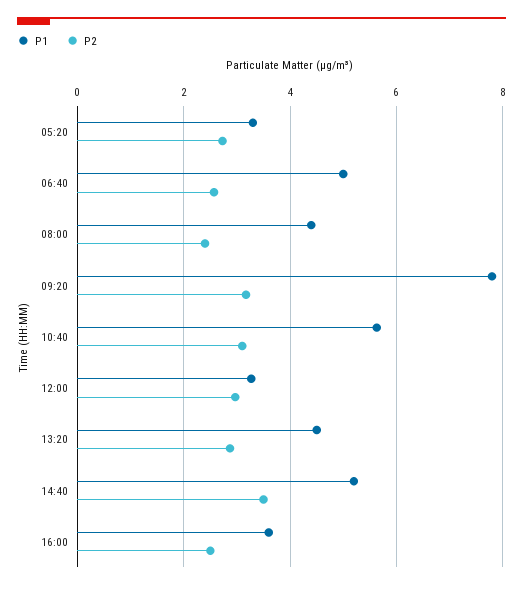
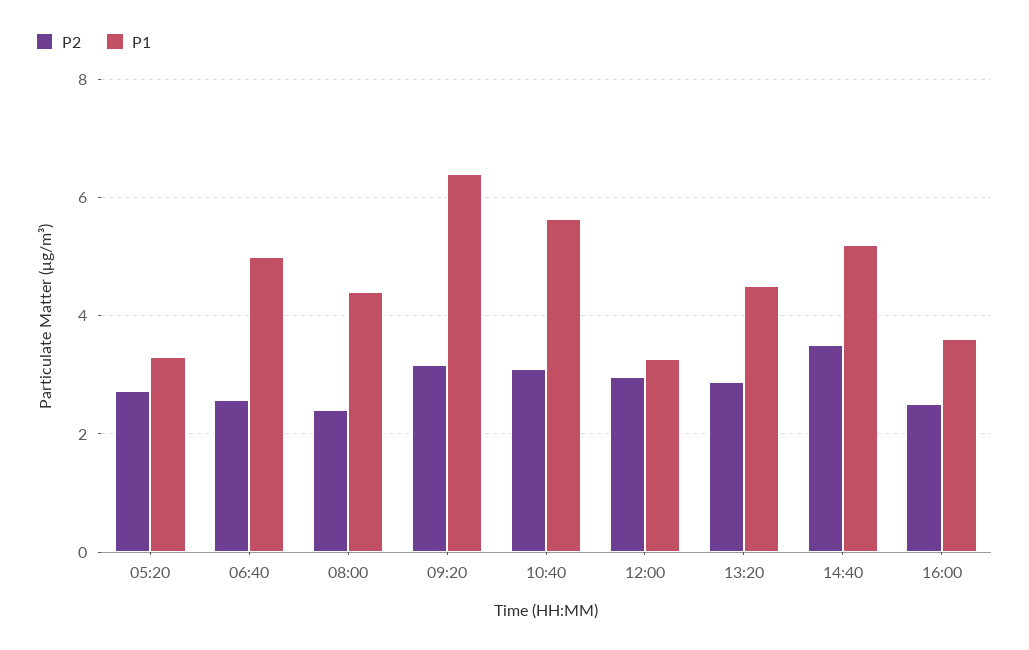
P1, 09:20: 7.8 -> 6.4

